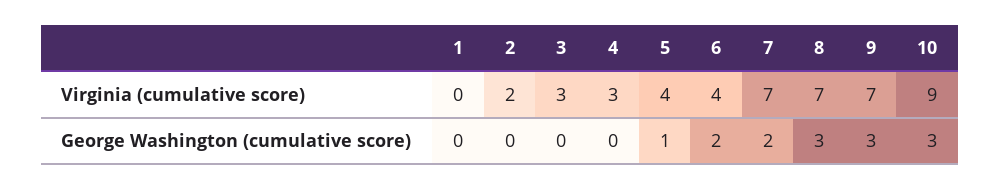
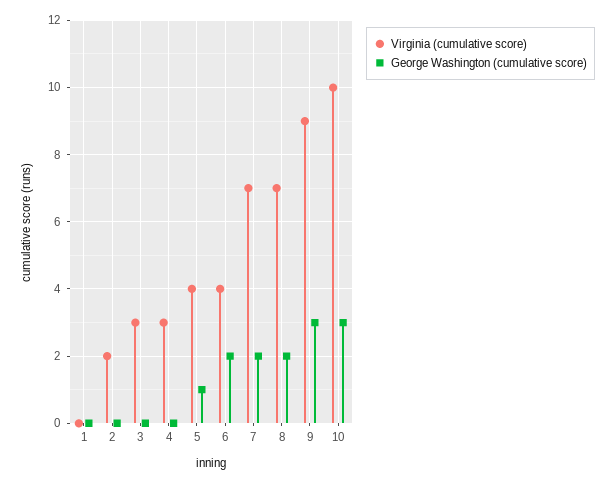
Virginia (cumulative score), 9: 7 -> 9
Virginia (cumulative score), 10: 9 -> 10
George Washington (cumulative score), 8: 3 -> 2

